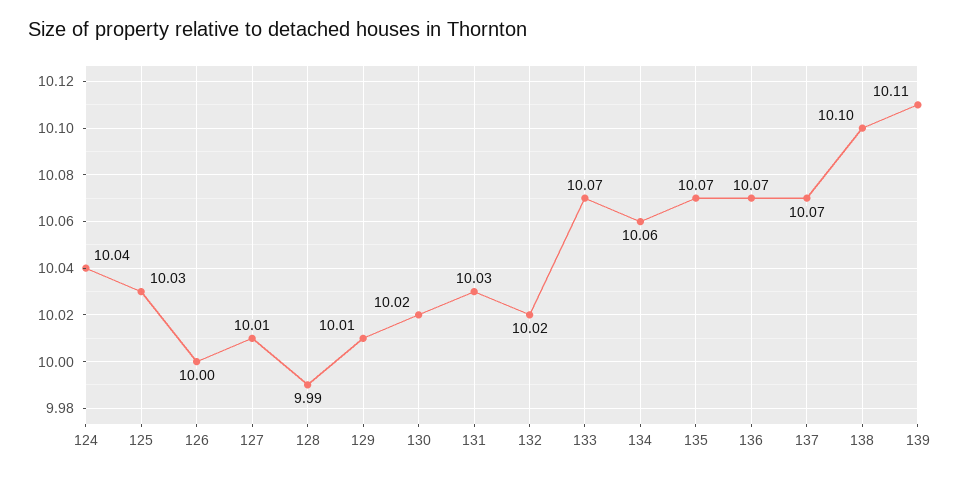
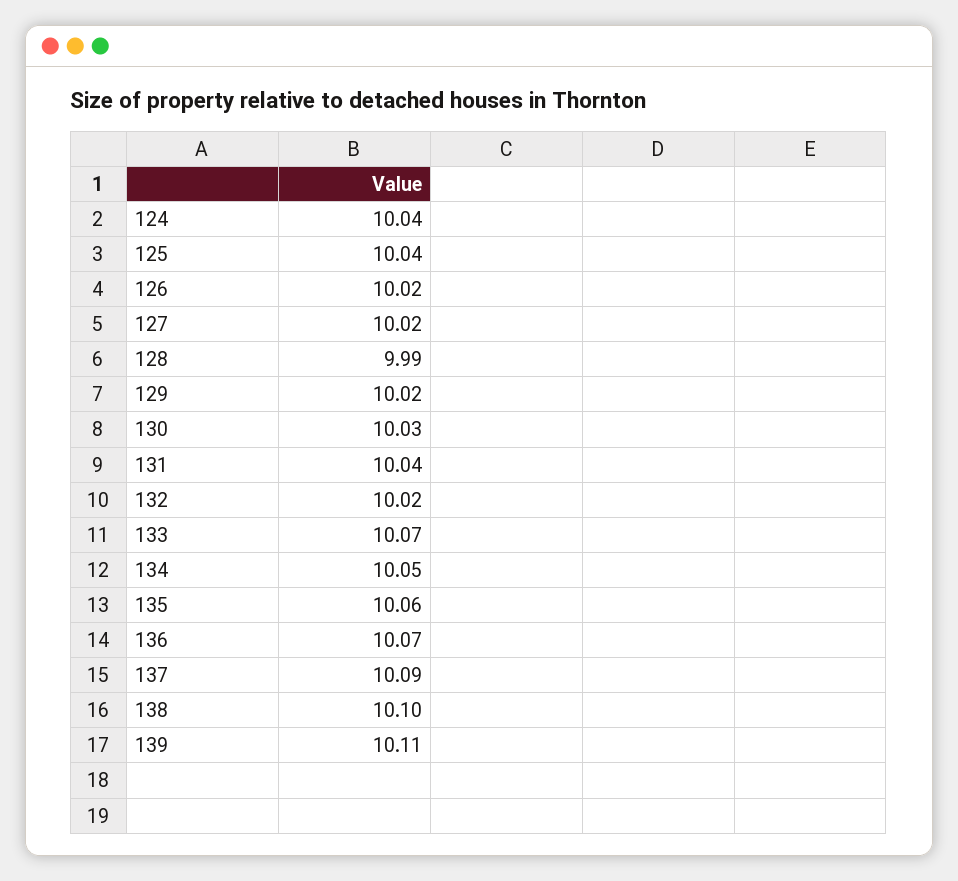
125: 10.03 -> 10.04
126: 10 -> 10.02
127: 10.01 -> 10.02
129: 10.01 -> 10.02
130: 10.02 -> 10.03
131: 10.03 -> 10.04
134: 10.06 -> 10.05
135: 10.07 -> 10.06
137: 10.07 -> 10.09

